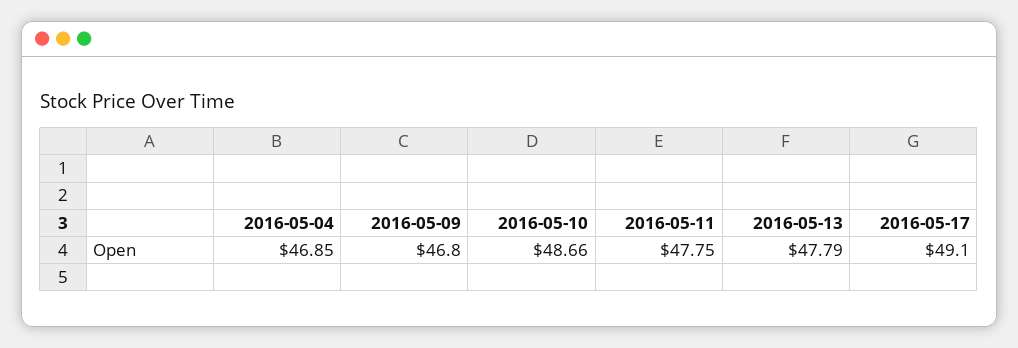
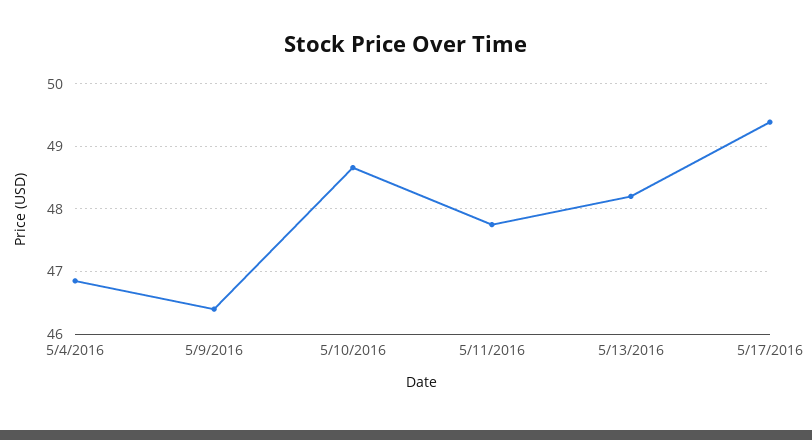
2016-05-09: 46.8 -> 46.4
2016-05-13: 47.79 -> 48.2
2016-05-17: 49.1 -> 49.4

